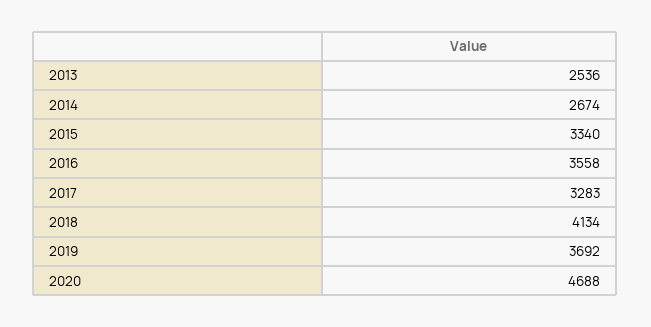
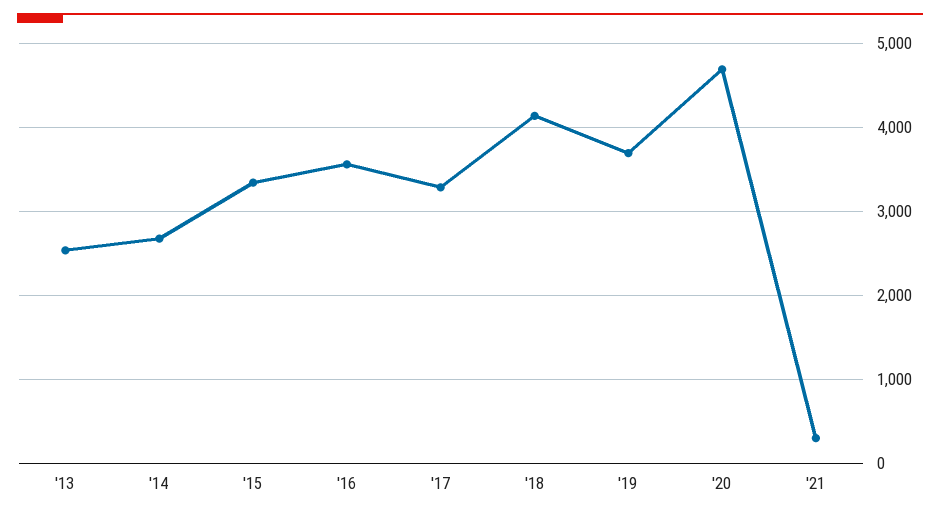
'21: none -> 300

